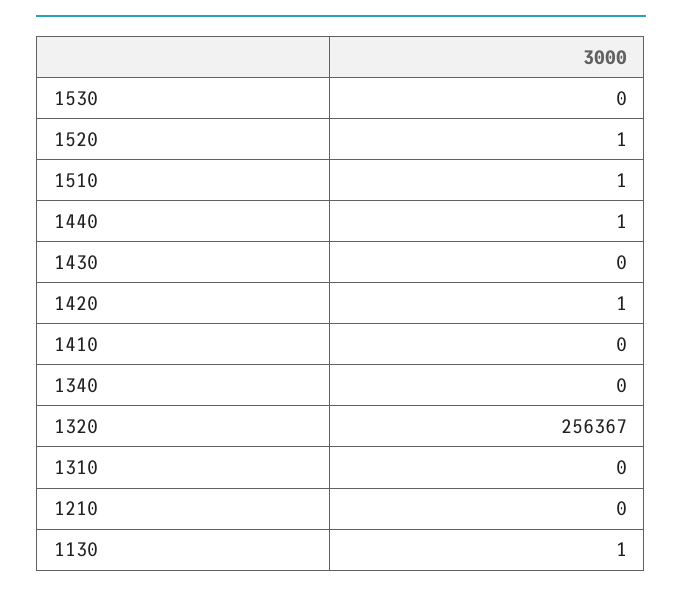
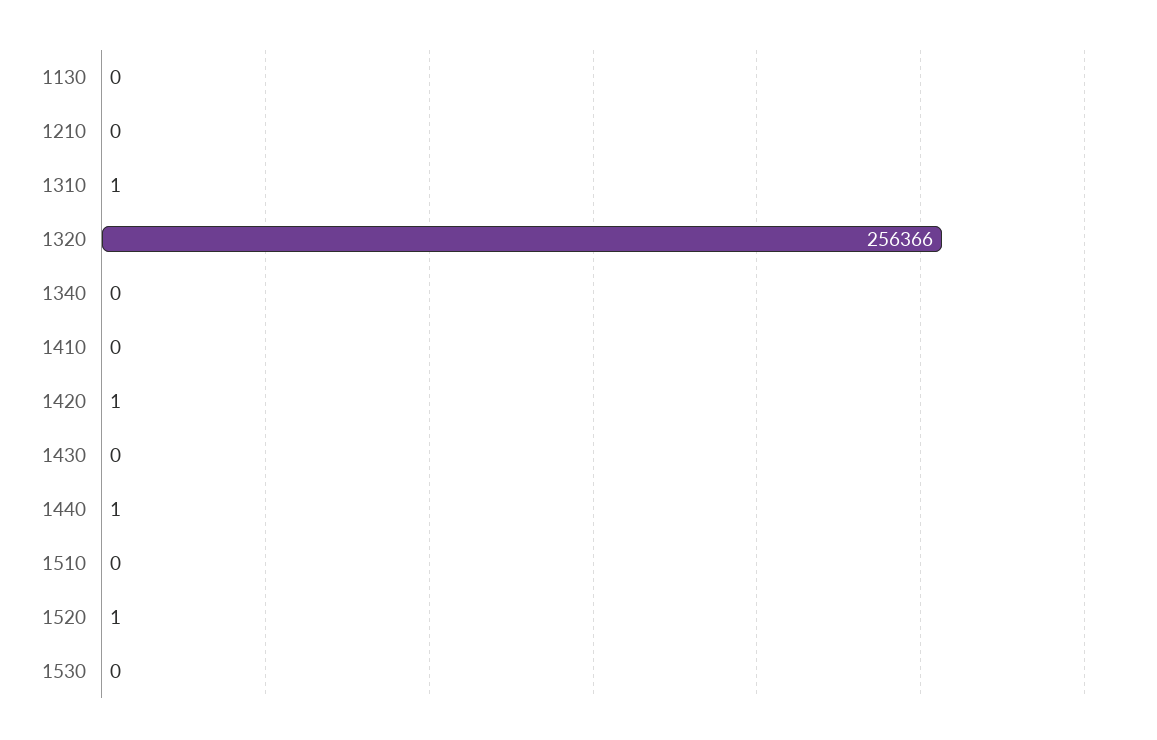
1510: 1 -> 0
1320: 256367 -> 256366
1310: 0 -> 1
1130: 1 -> 0

